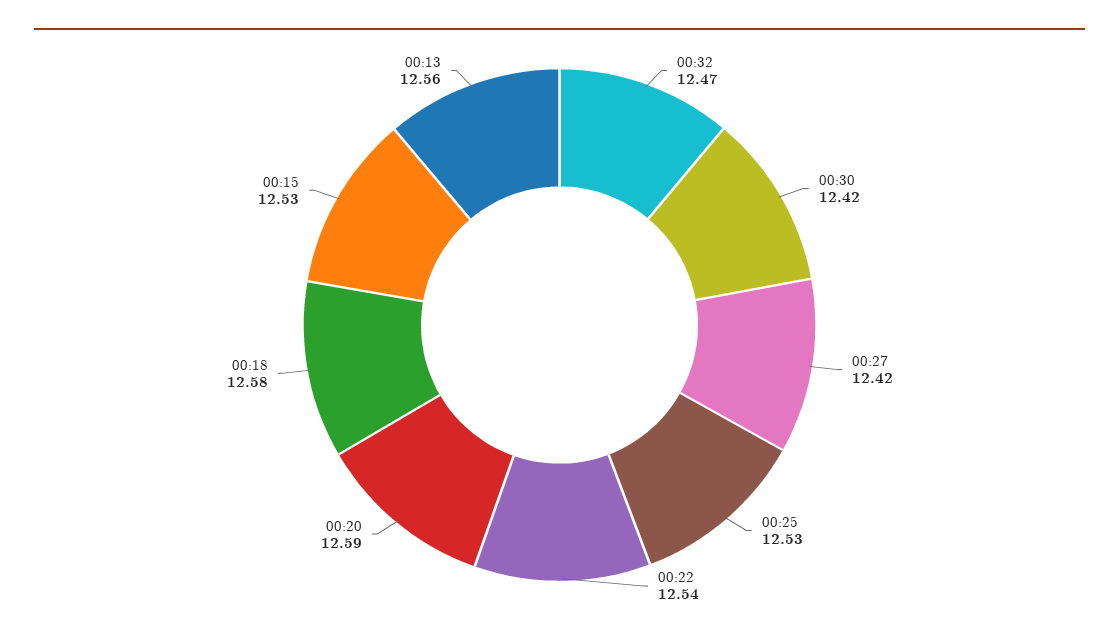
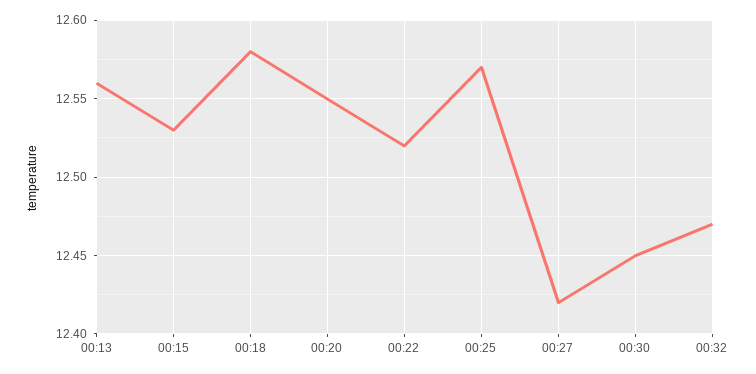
00:30: 12.42 -> 12.45
00:25: 12.53 -> 12.57
00:22: 12.54 -> 12.52
00:20: 12.59 -> 12.55

